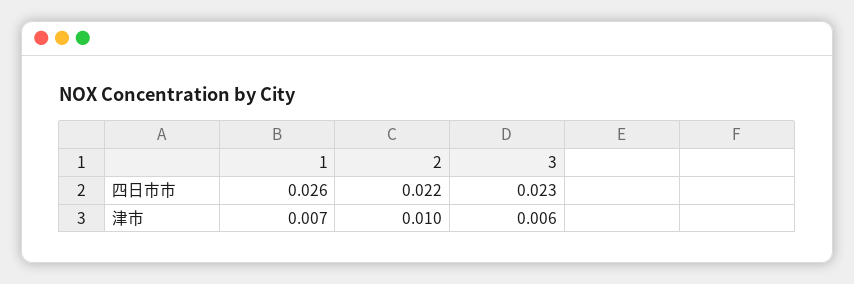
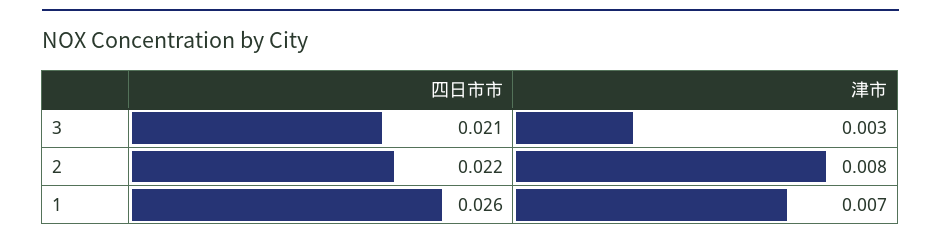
3, 四日市市: 0.023 -> 0.021
2, 津市: 0.01 -> 0.008
3, 津市: 0.006 -> 0.003

